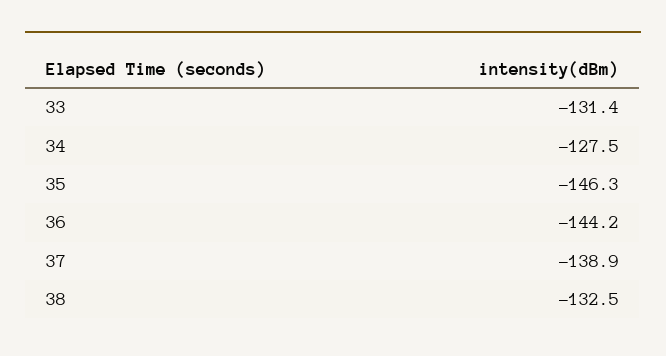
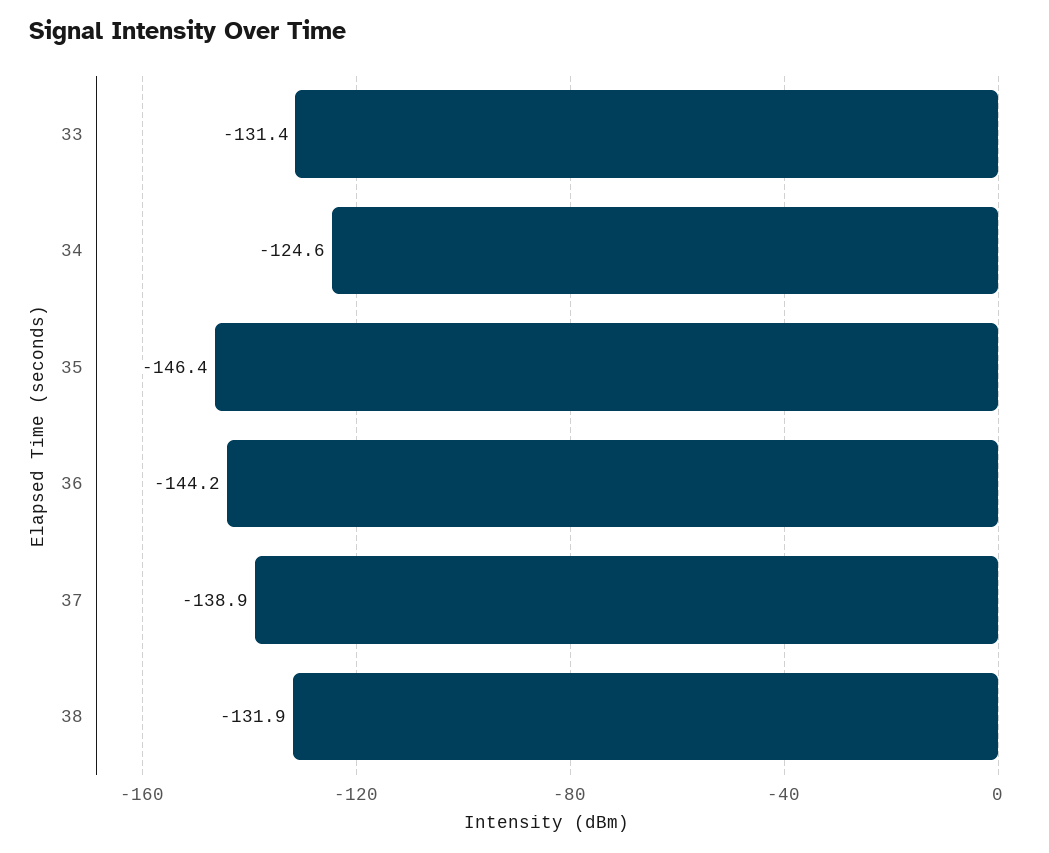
34: -127.5 -> -124.6
35: -146.3 -> -146.4
38: -132.5 -> -131.9

